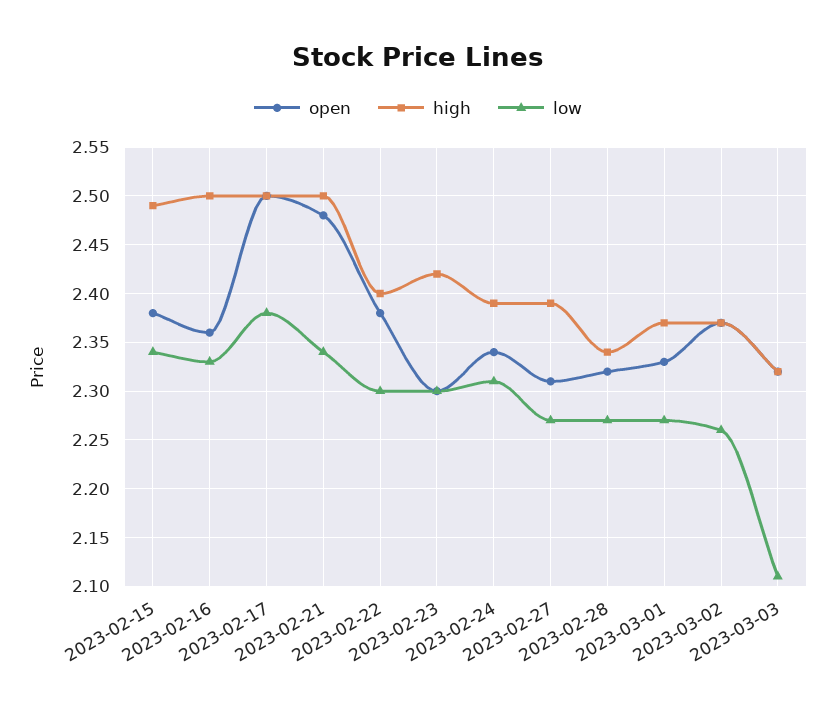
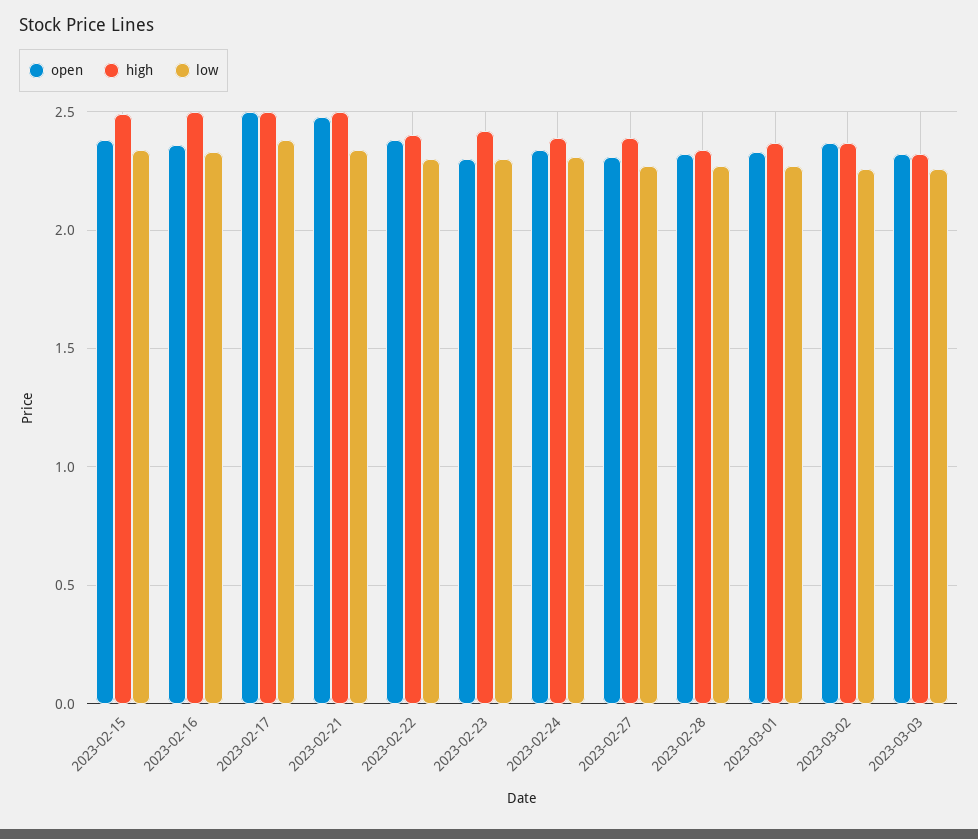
low, 2023-03-03: 2.11 -> 2.25

